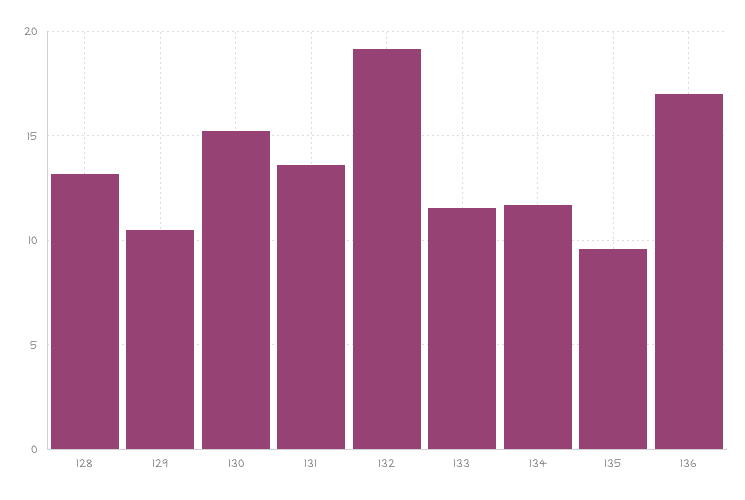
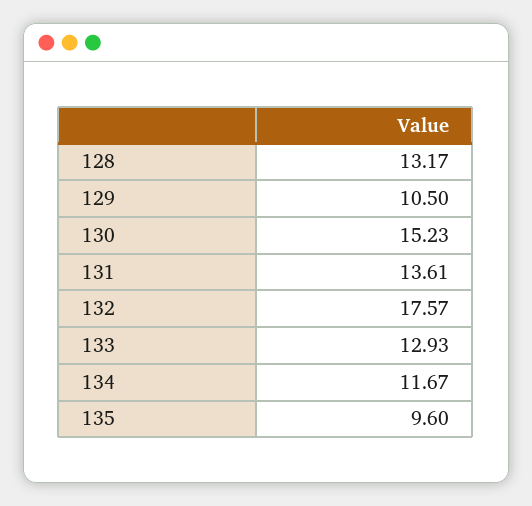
132: 19 -> 17.57
133: 11.5 -> 12.93
136: 17 -> none

